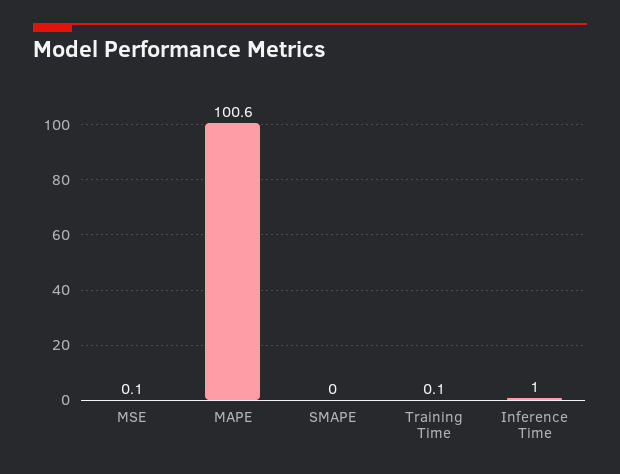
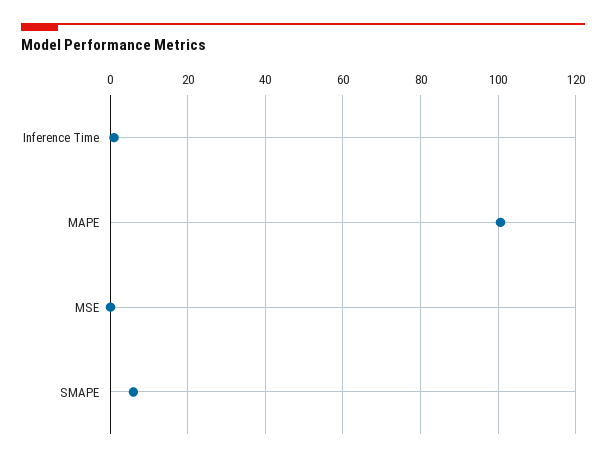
SMAPE: 0 -> 6
Training Time: 0.1 -> none

